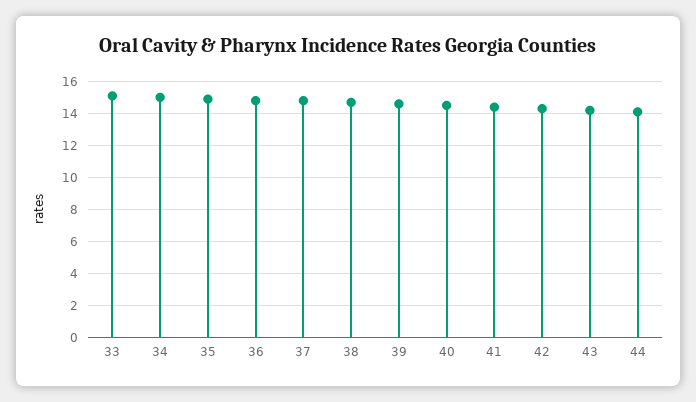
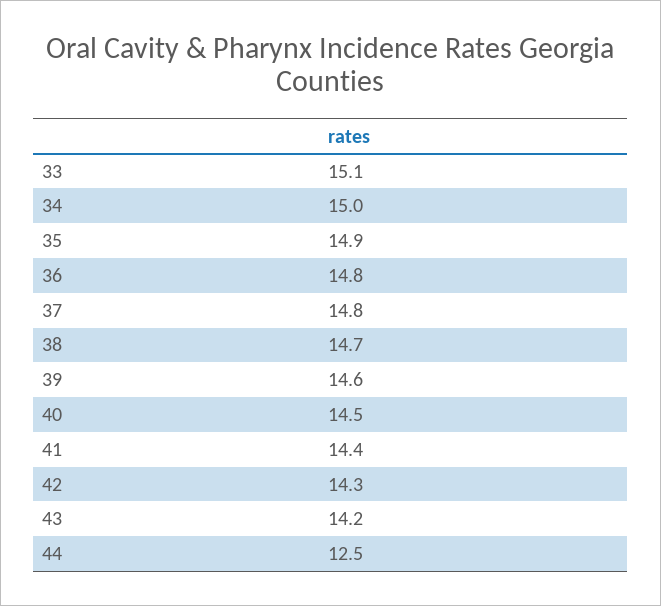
44: 14 -> 12.5

